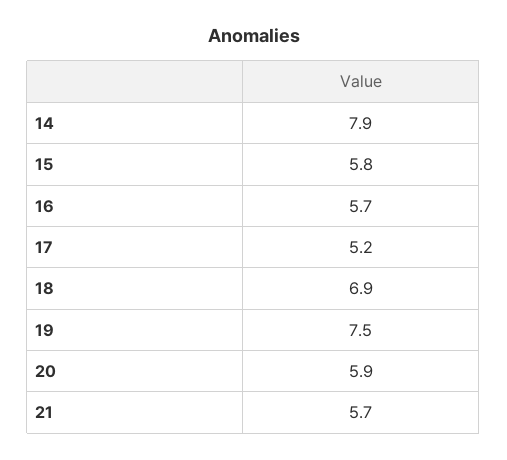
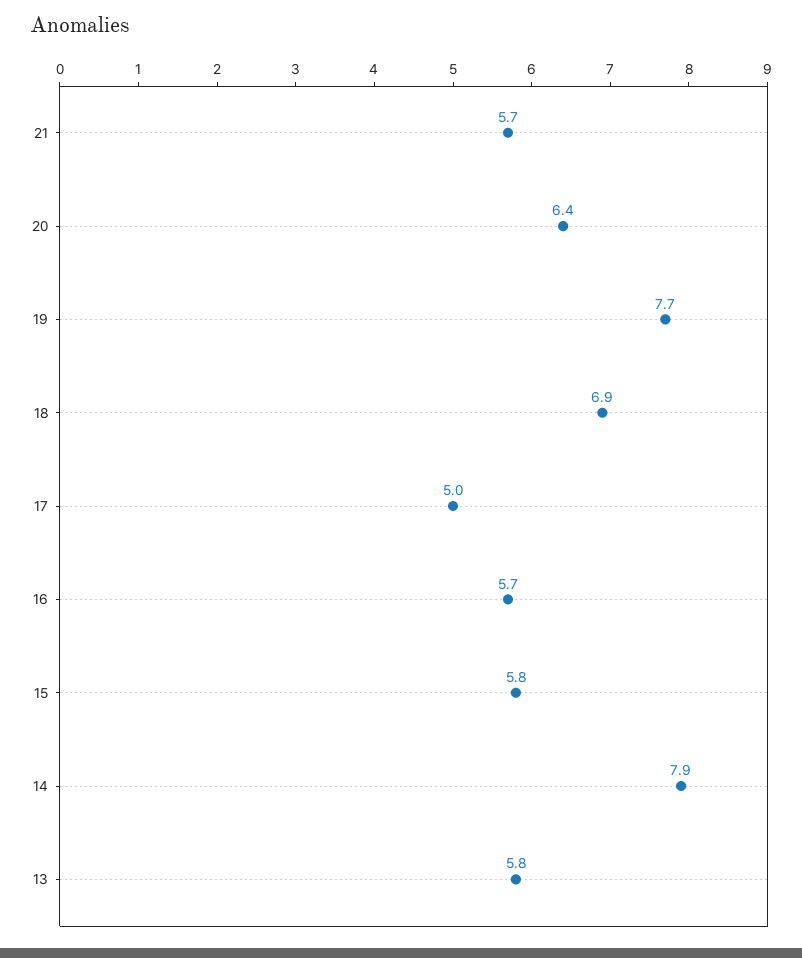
17: 5.2 -> 5
19: 7.5 -> 7.7
20: 5.9 -> 6.4
13: none -> 5.8

